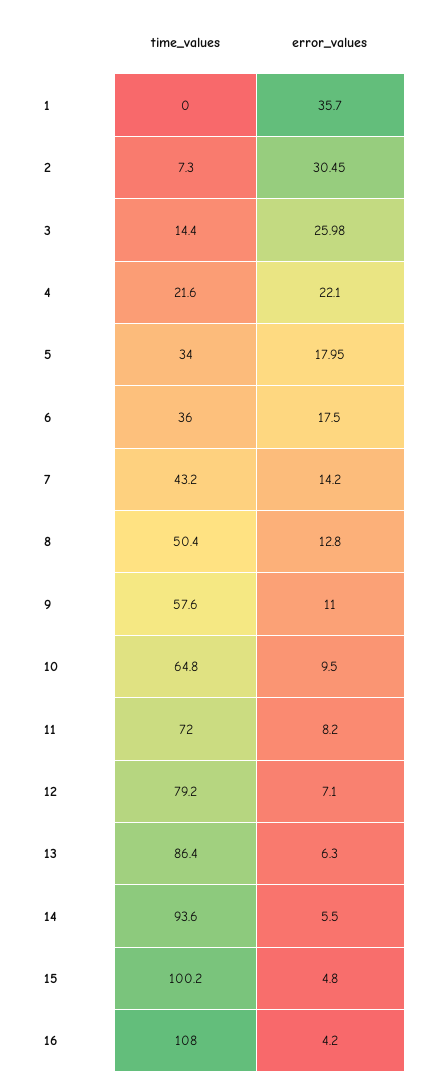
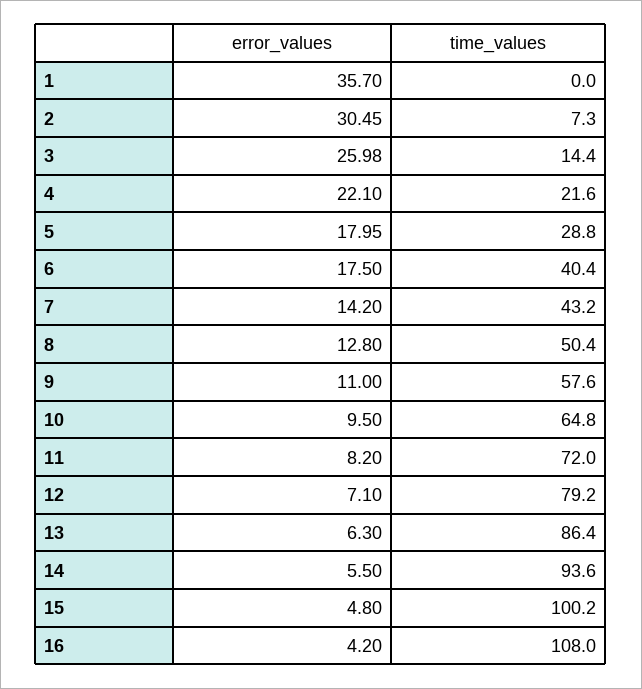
time_values, 5: 34 -> 28.8
time_values, 6: 36 -> 40.4

